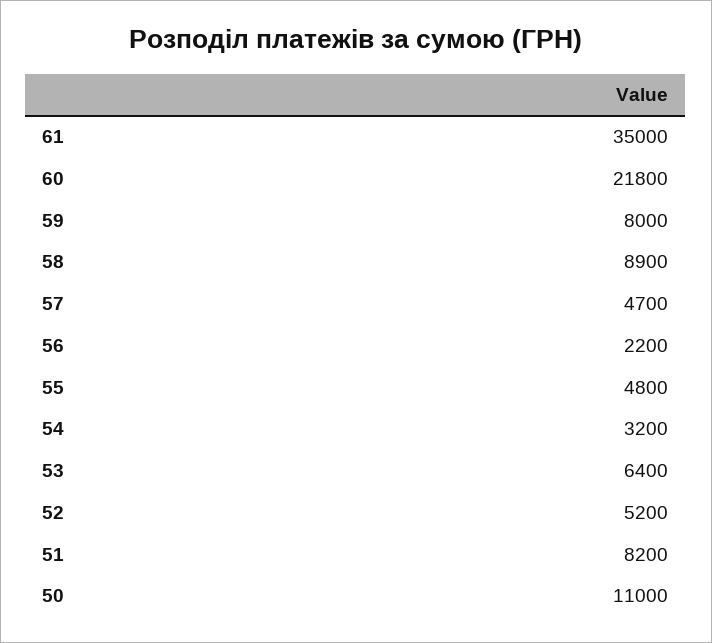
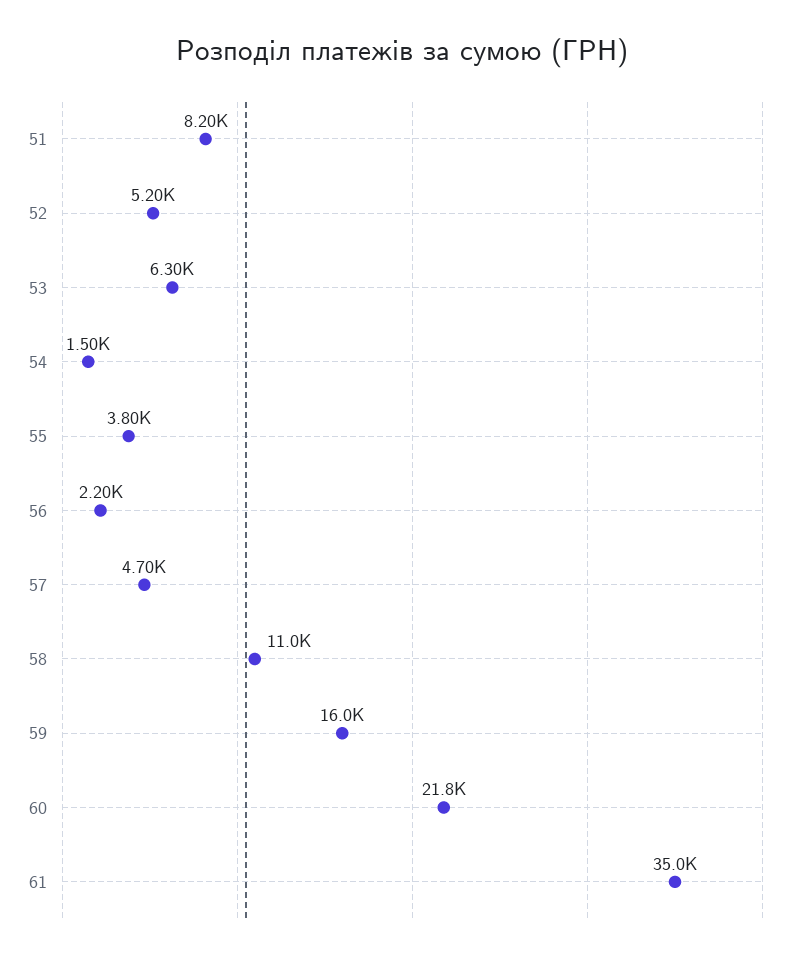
59: 8000 -> 16000
58: 8900 -> 11000
55: 4800 -> 3800
54: 3200 -> 1500
53: 6400 -> 6300
50: 11000 -> none

